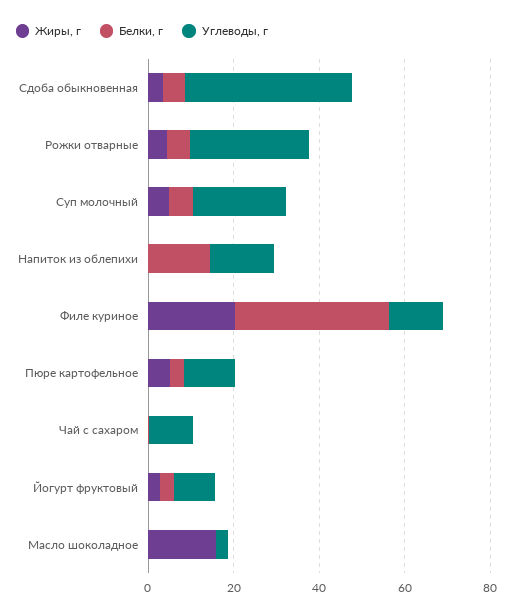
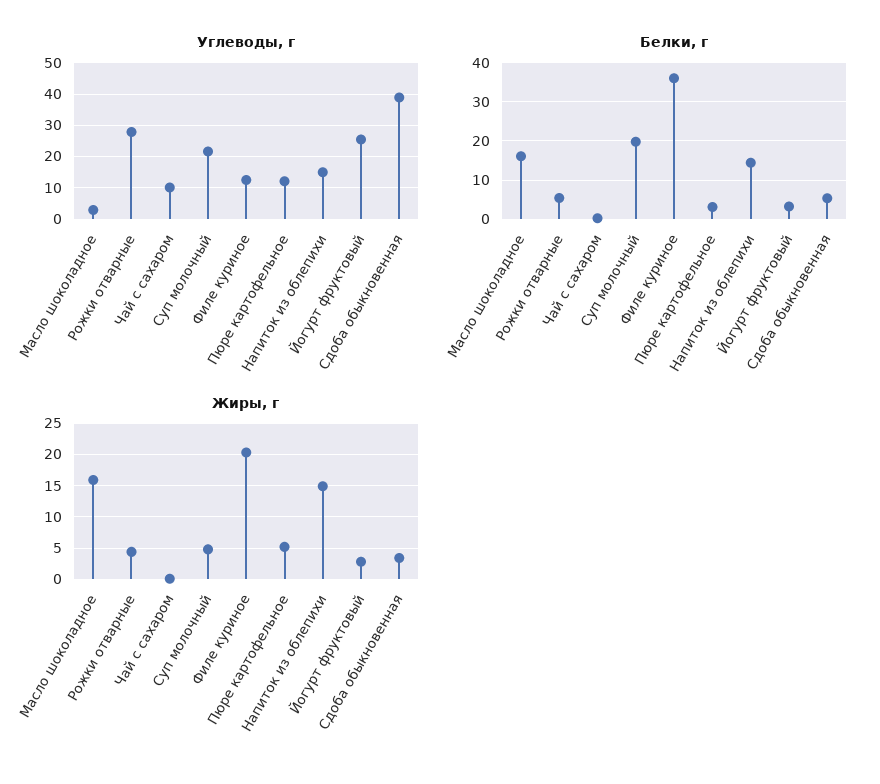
Белки, г, Суп молочный: 5 -> 20
Жиры, г, Напиток из облепихи: 0 -> 15
Углеводы, г, Йогурт фруктовый: 10 -> 26
Белки, г, Масло шоколадное: 0 -> 16

